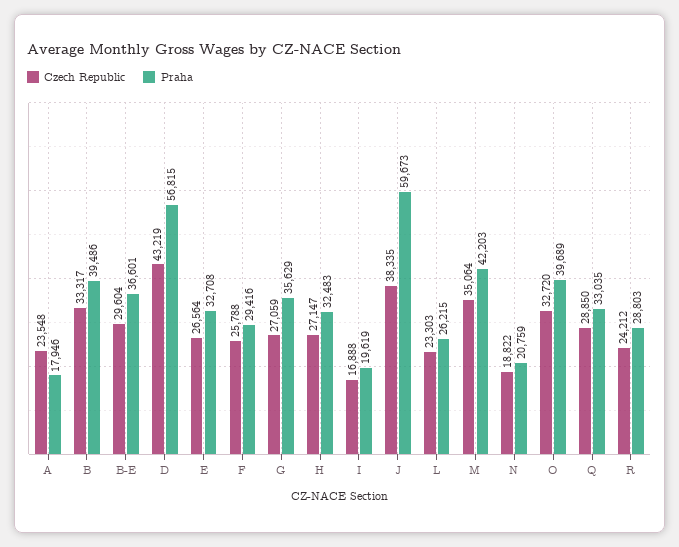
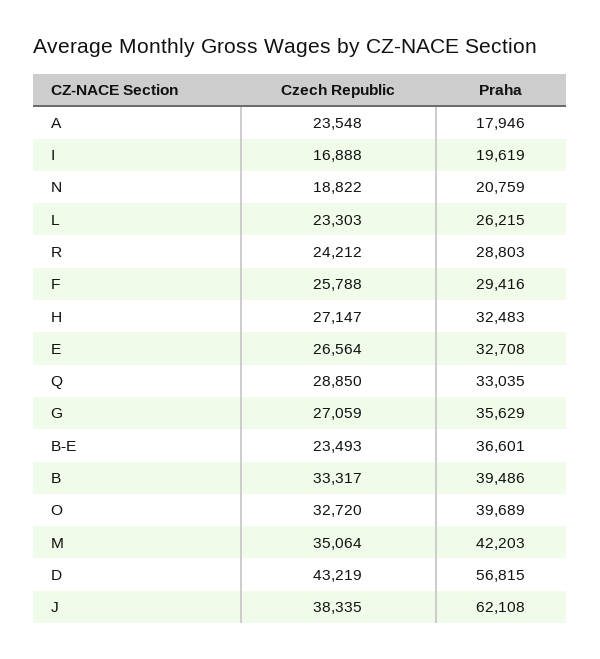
Czech Republic, B-E: 29604 -> 23493
Praha, J: 59673 -> 62108

